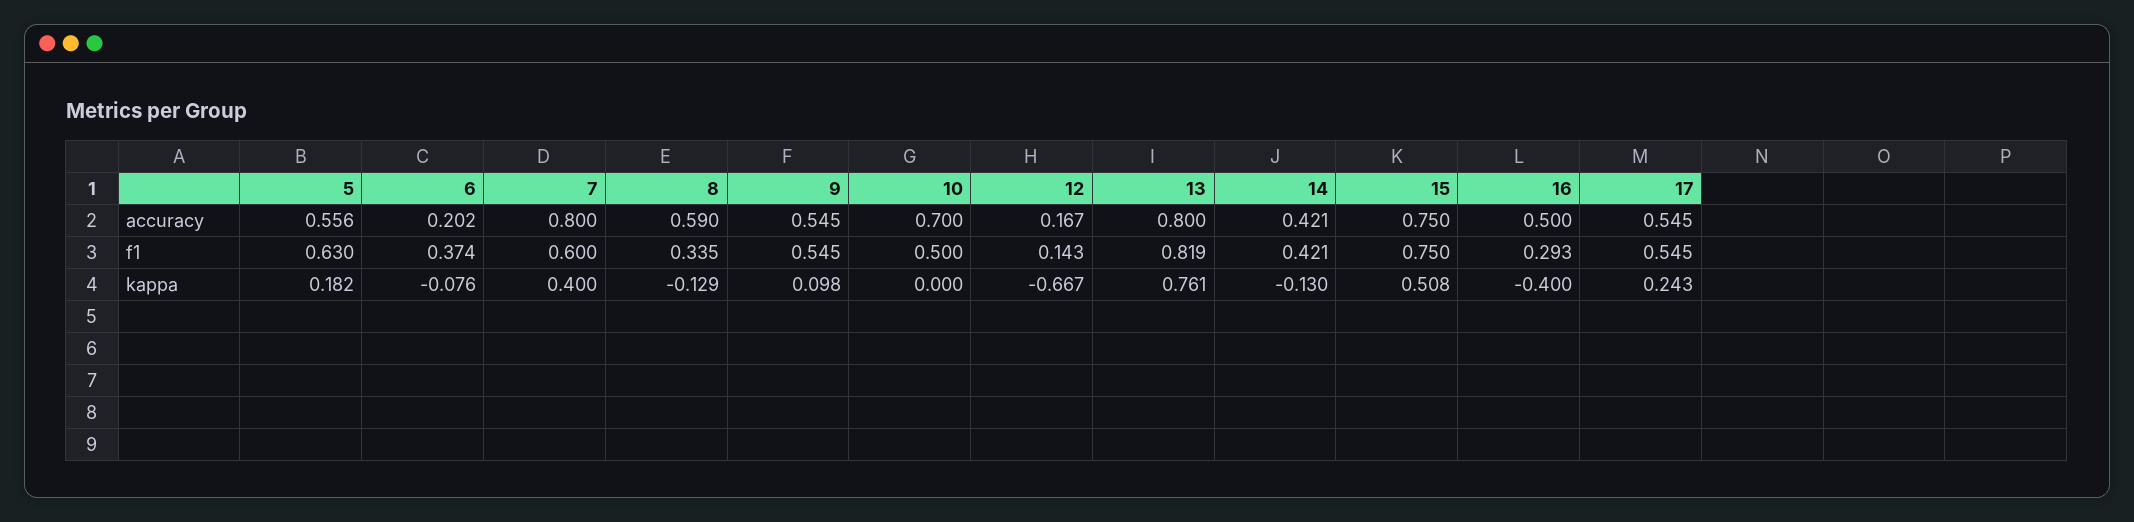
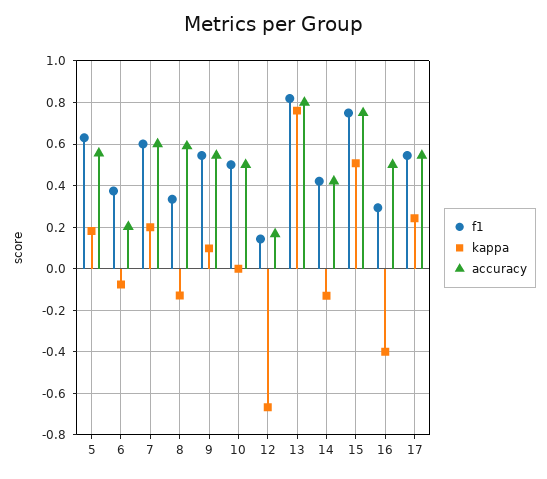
accuracy, 7: 0.8 -> 0.6
accuracy, 10: 0.7 -> 0.5
kappa, 7: 0.4 -> 0.2

